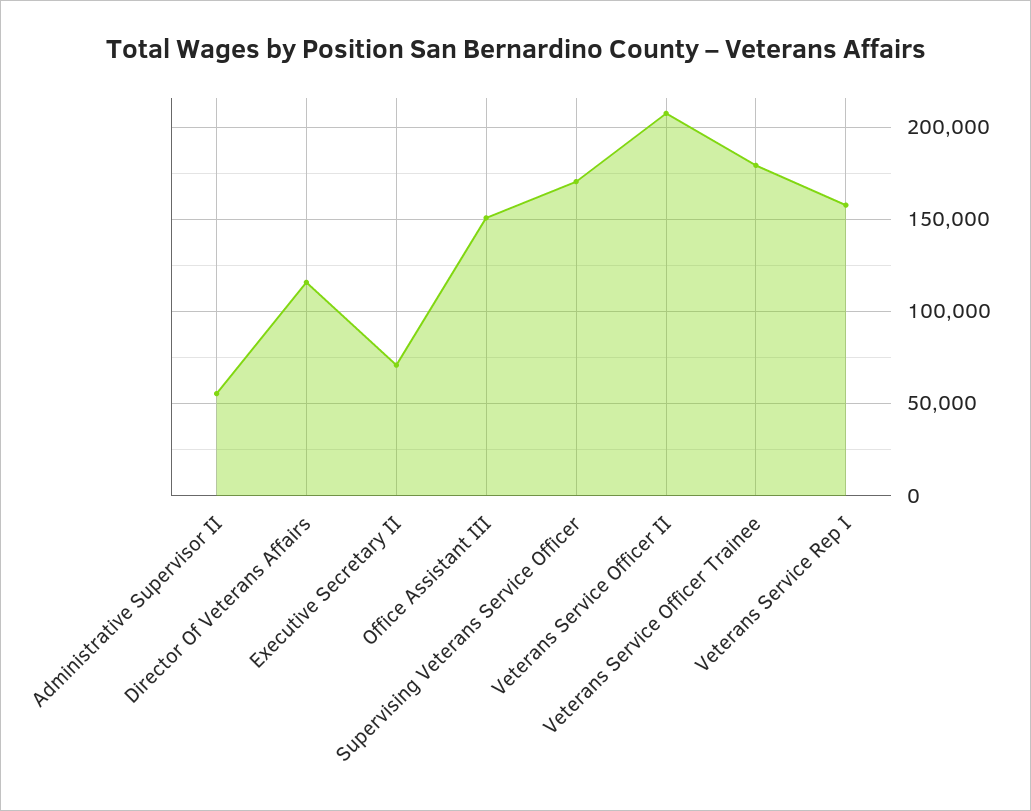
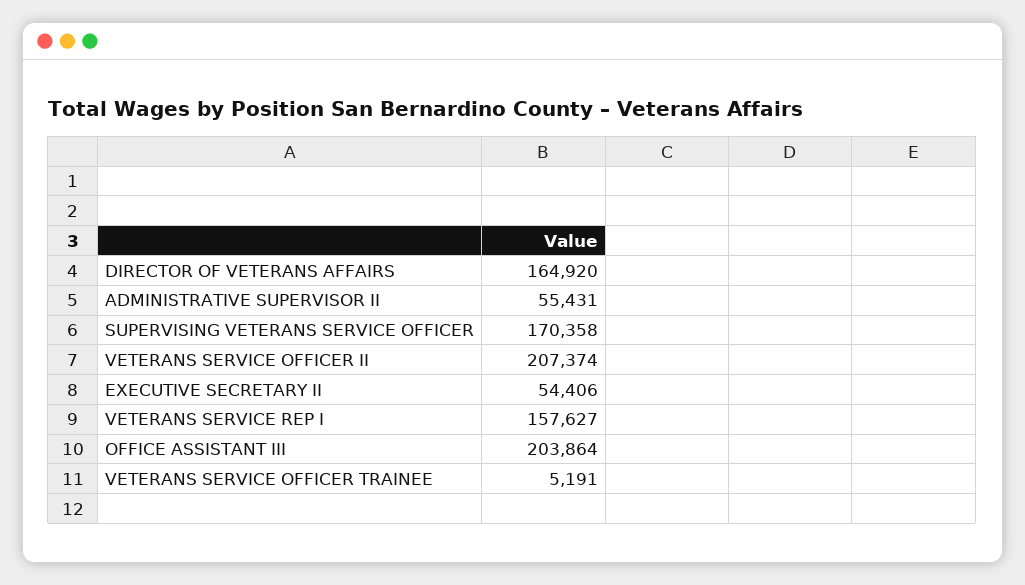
Director Of Veterans Affairs: 115000 -> 164920
Executive Secretary II: 70000 -> 54406
Office Assistant III: 150000 -> 203864
Veterans Service Officer Trainee: 180000 -> 5191

